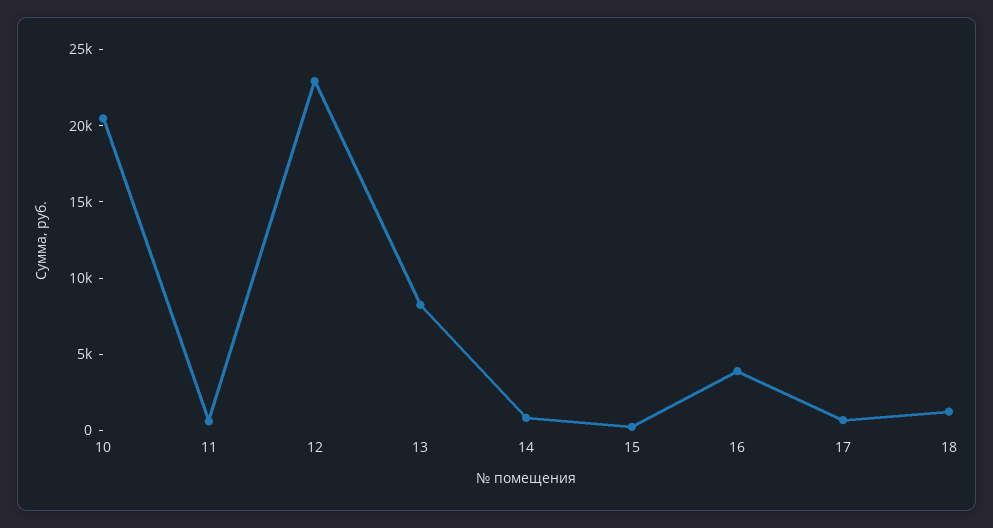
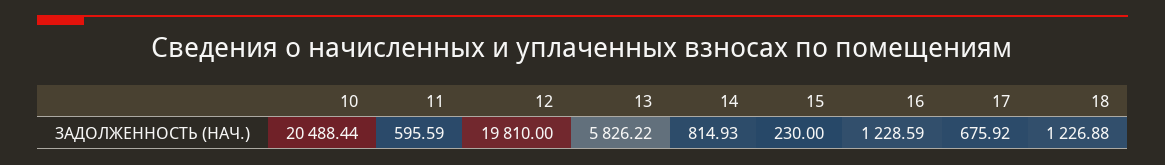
12: 23000 -> 19810
13: 8000 -> 5826.22
16: 4000 -> 1228.59

